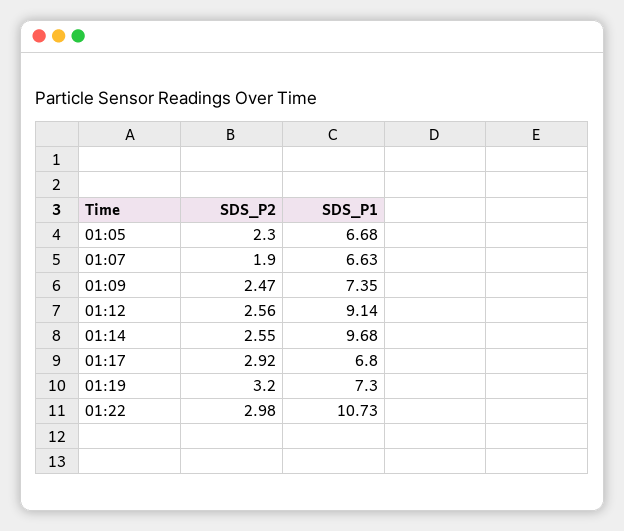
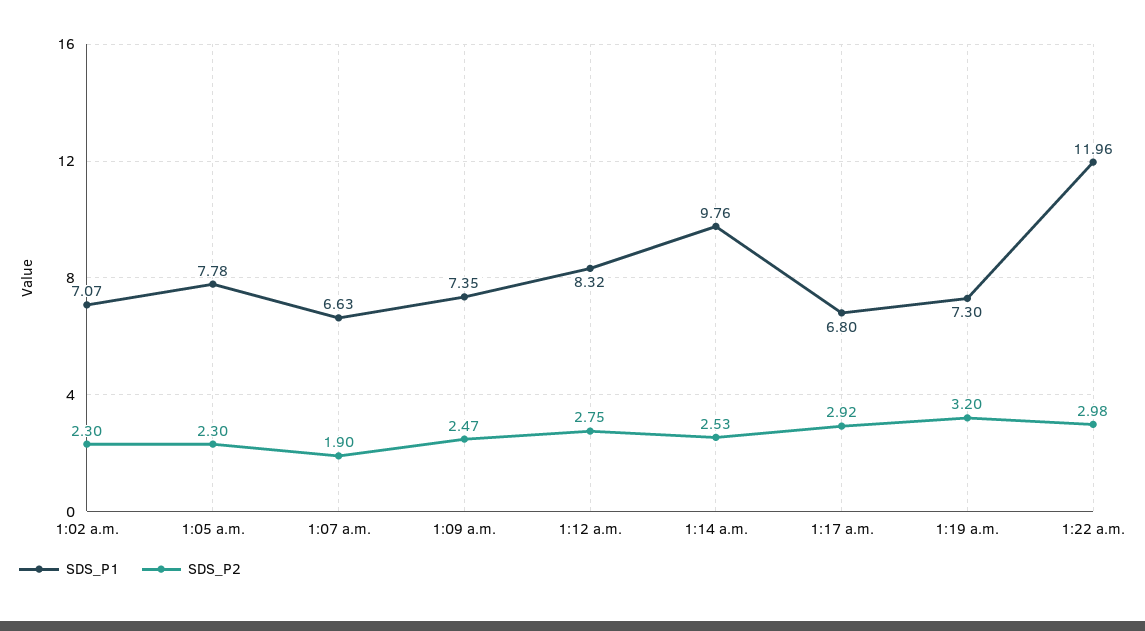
SDS_P1, 01:05: 6.68 -> 7.78
SDS_P2, 01:12: 2.56 -> 2.75
SDS_P1, 01:12: 9.14 -> 8.32
SDS_P2, 01:14: 2.55 -> 2.53
SDS_P1, 01:14: 9.68 -> 9.76
SDS_P1, 01:22: 10.73 -> 11.96
SDS_P1, 1:02 a.m.: none -> 7.07
SDS_P2, 1:02 a.m.: none -> 2.3

